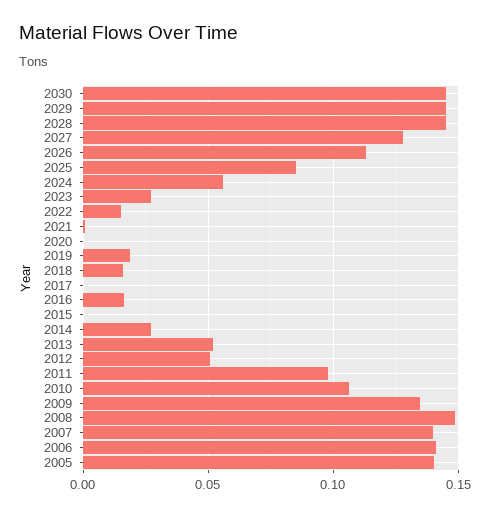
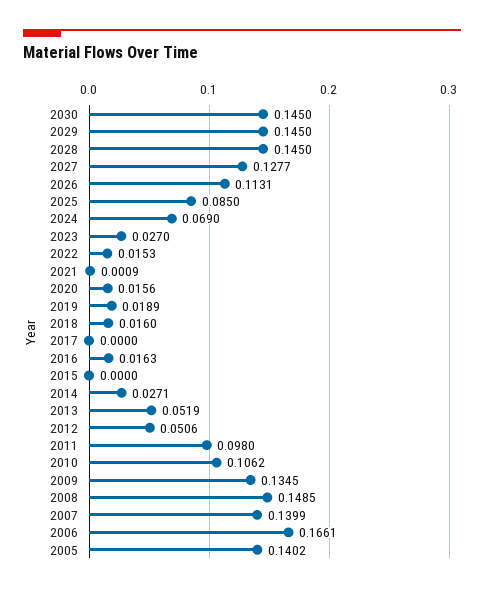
2024: 0.055 -> 0.069
2020: 0 -> 0.0156
2006: 0.14 -> 0.1661

